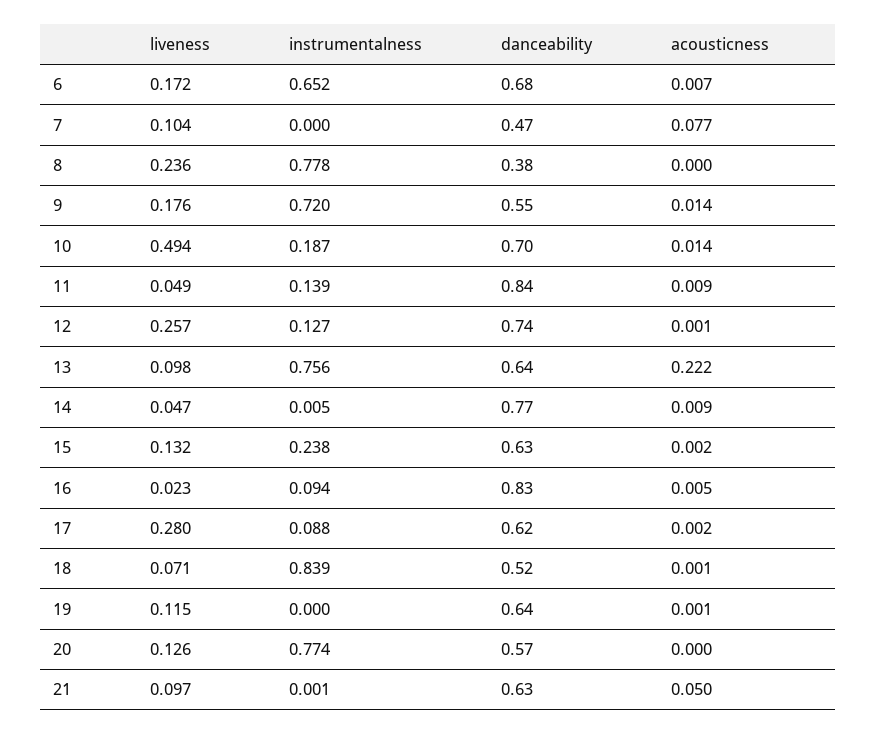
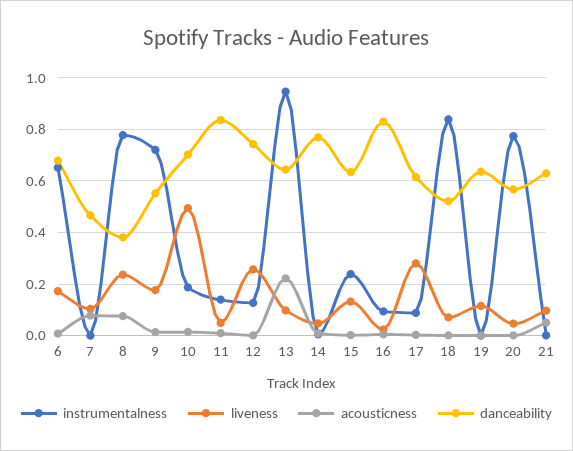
acousticness, 8: 0 -> 0.075
instrumentalness, 13: 0.756 -> 0.95
liveness, 20: 0.126 -> 0.05

